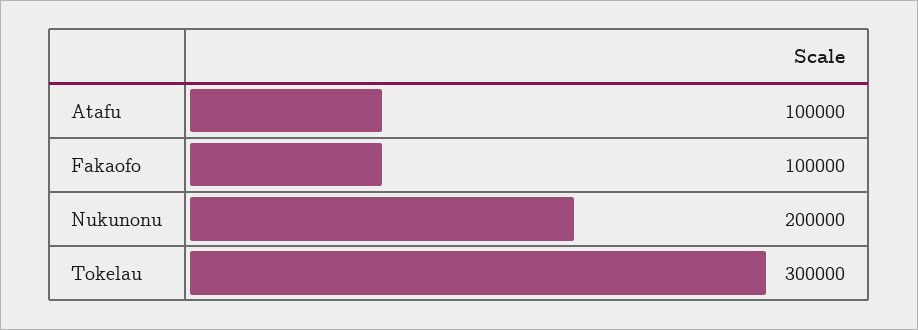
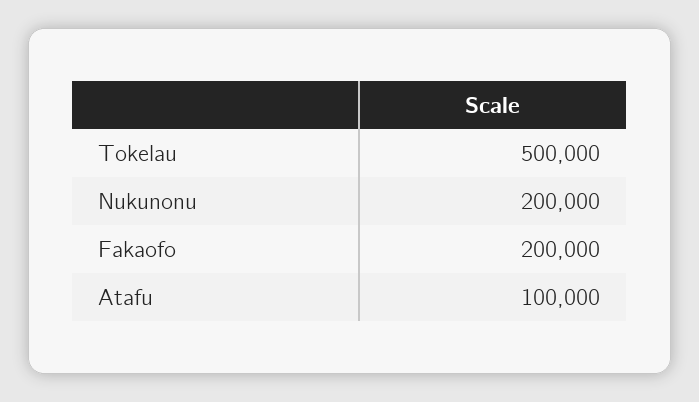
Fakaofo: 100000 -> 200000
Tokelau: 300000 -> 500000

